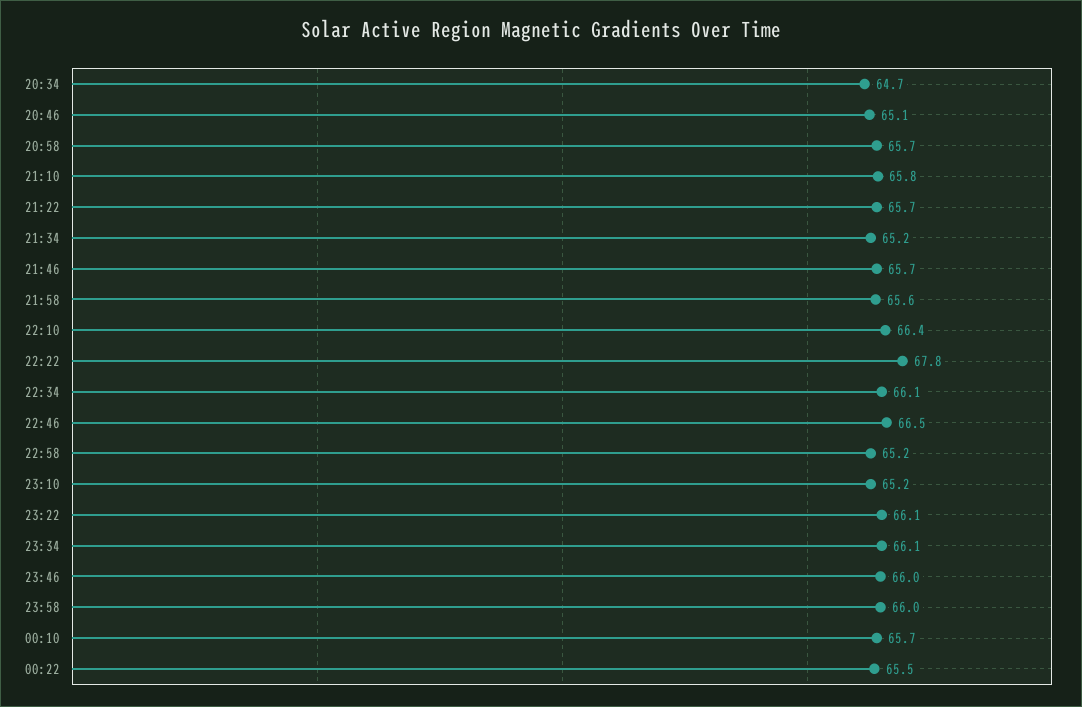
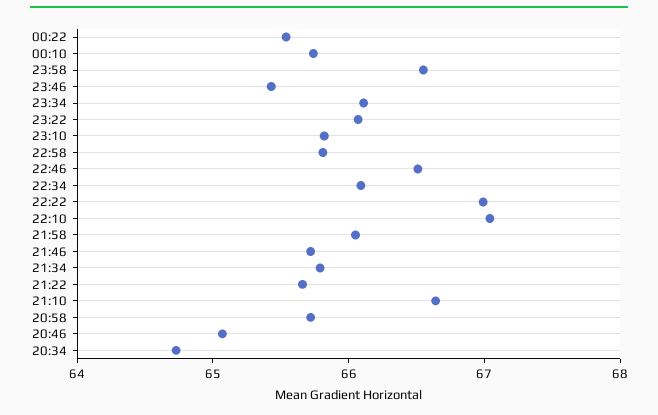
21:10: 65.8 -> 66.6
21:34: 65.2 -> 65.8
21:58: 65.6 -> 66
22:10: 66.4 -> 67
22:22: 67.8 -> 67
22:58: 65.2 -> 65.8
23:10: 65.2 -> 65.8
23:46: 66 -> 65.4
23:58: 66 -> 66.6

